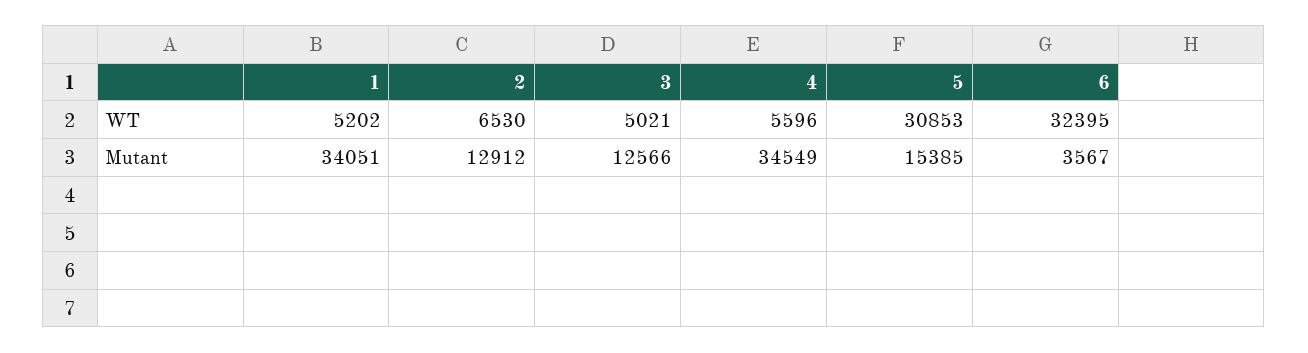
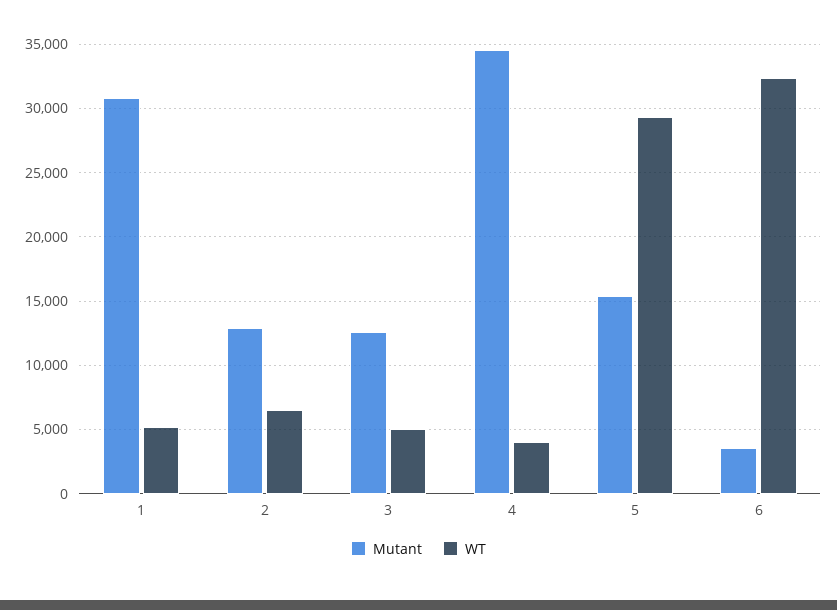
WT, 4: 5596 -> 4000
WT, 5: 30853 -> 29500
Mutant, 1: 34051 -> 31000

